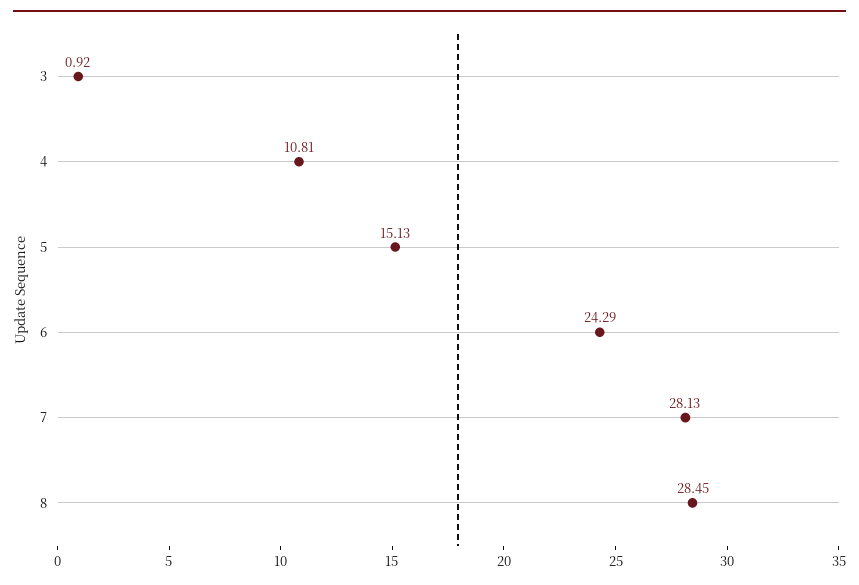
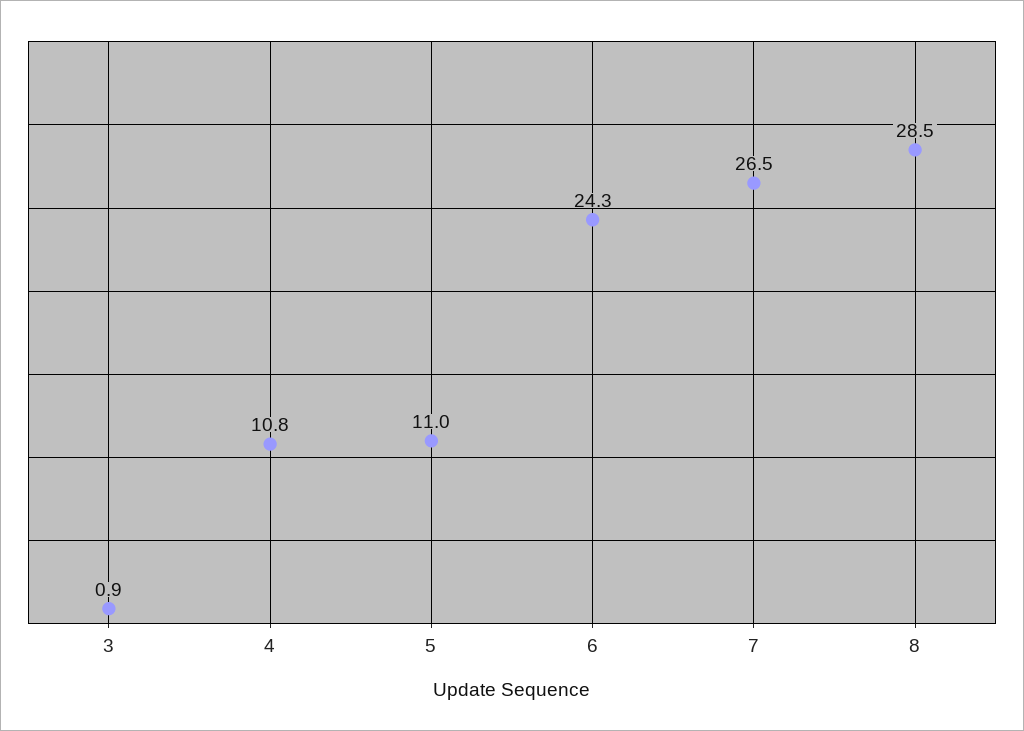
5: 15.13 -> 11
7: 28.13 -> 26.5

